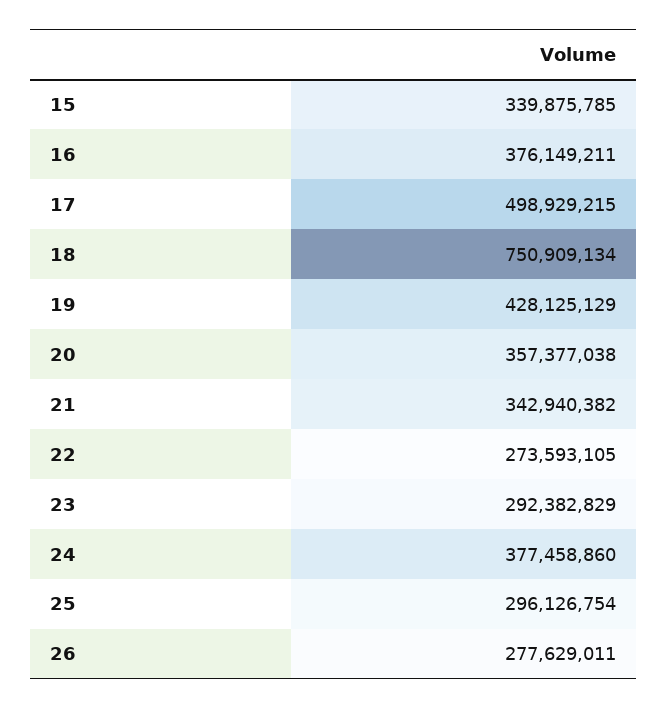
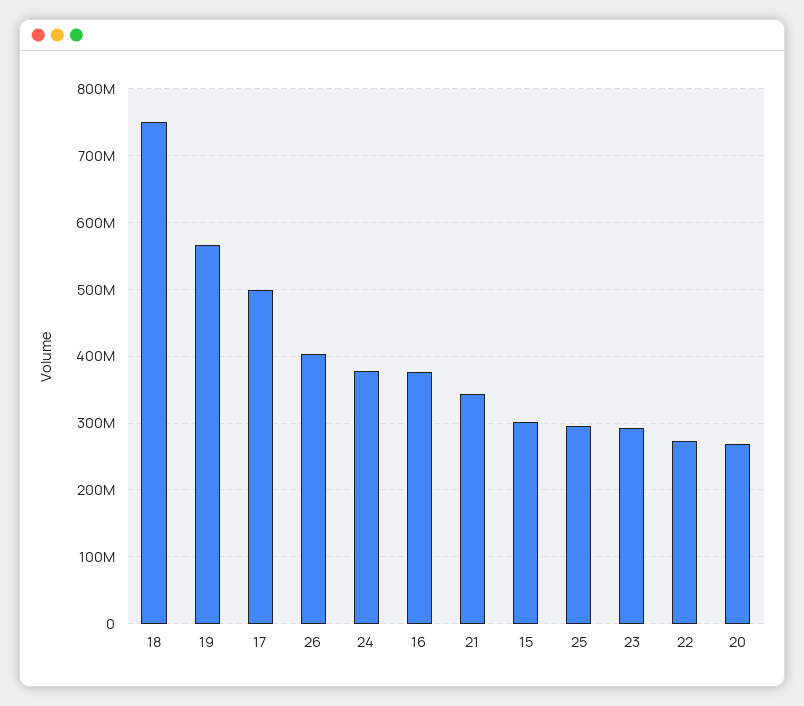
15: 339875785 -> 300000000
19: 428125129 -> 570000000
20: 357377038 -> 270000000
26: 277629011 -> 400000000

